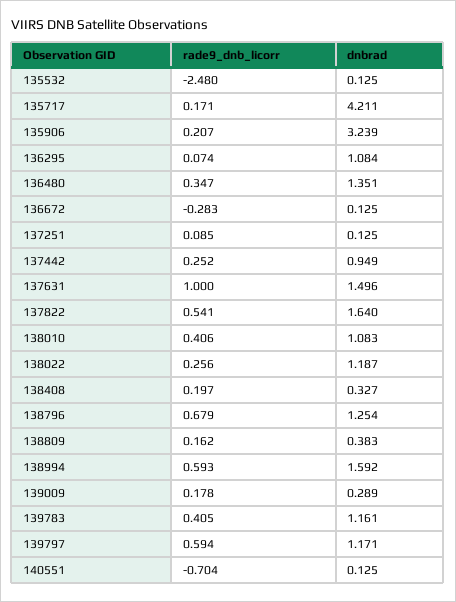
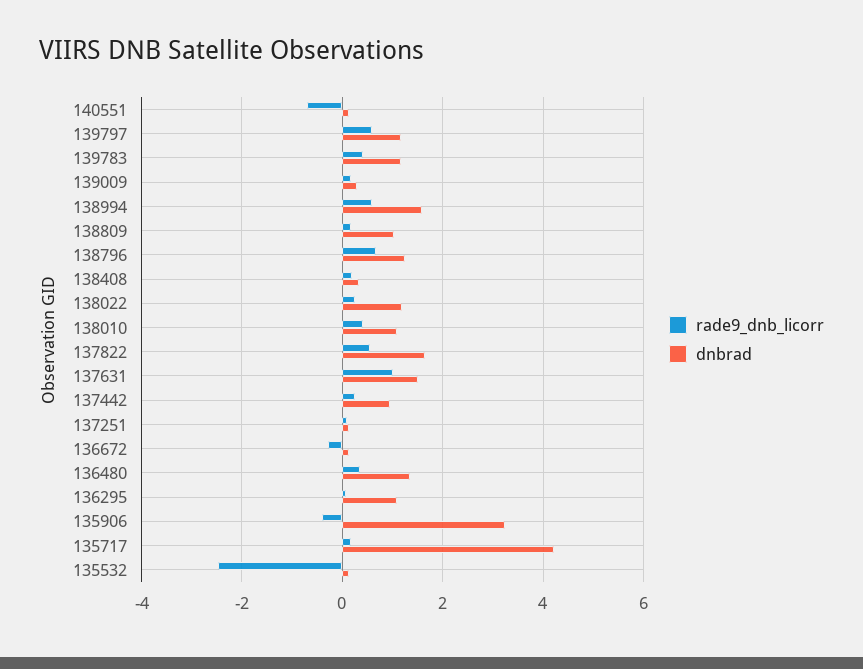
rade9_dnb_licorr, 135906: 0.207 -> -0.4
dnbrad, 138809: 0.383 -> 1

